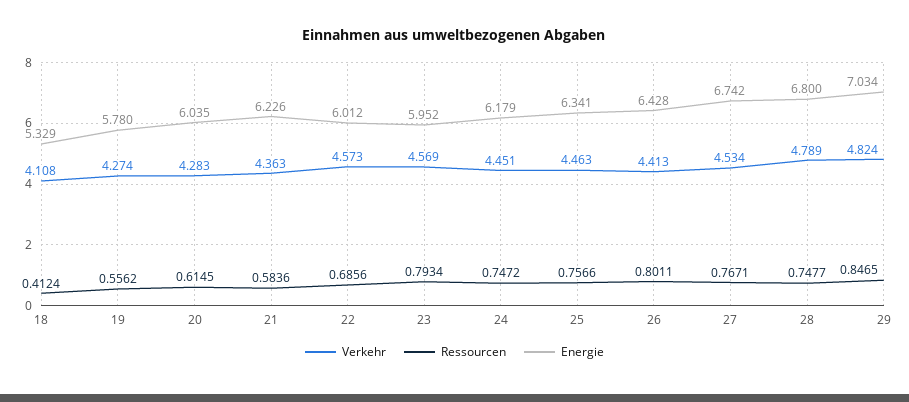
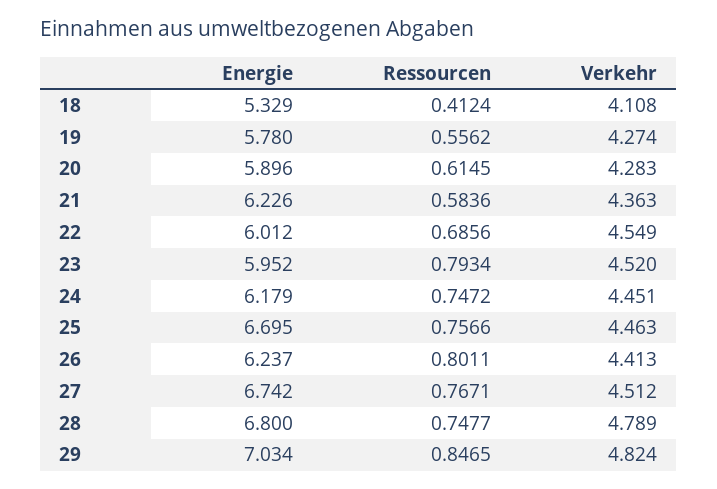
Energie, 20: 6.035 -> 5.896
Verkehr, 22: 4.573 -> 4.549
Verkehr, 23: 4.569 -> 4.52
Energie, 25: 6.341 -> 6.695
Energie, 26: 6.428 -> 6.237
Verkehr, 27: 4.534 -> 4.512

